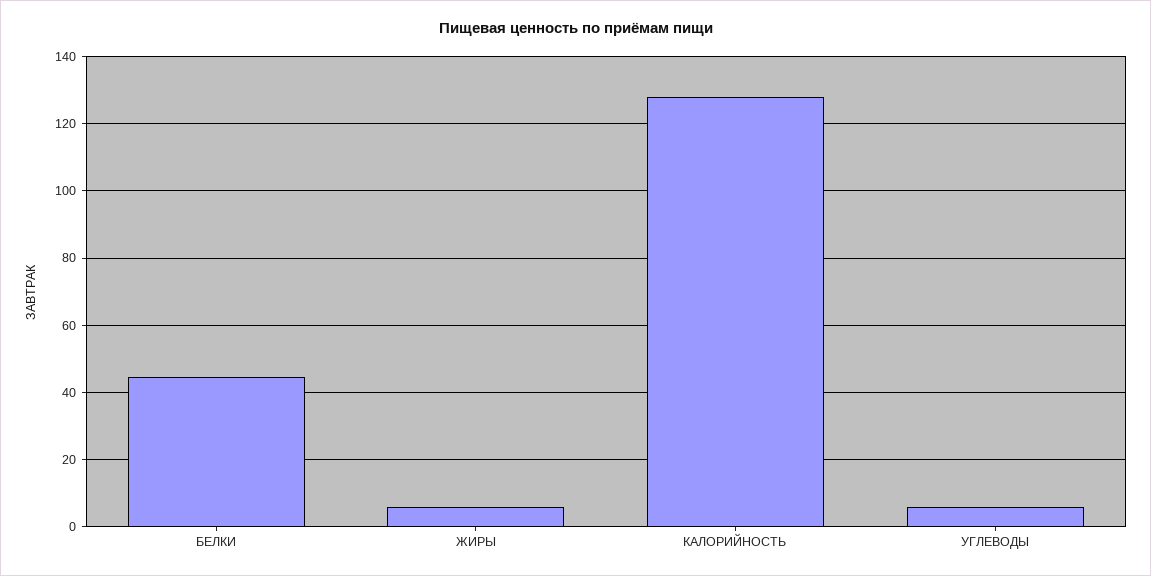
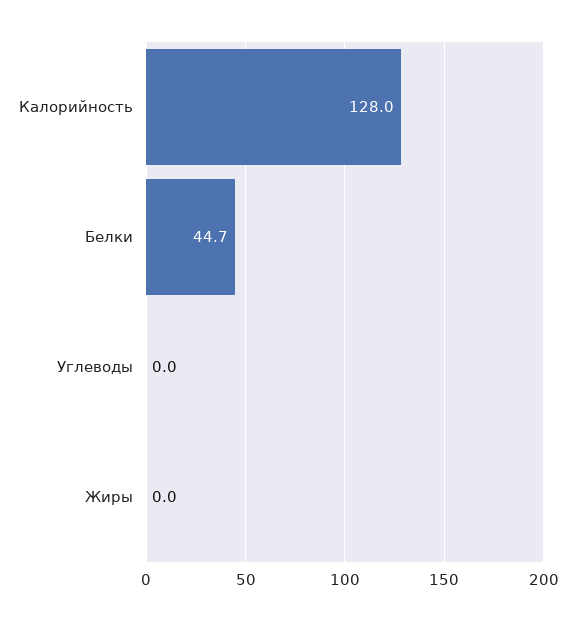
ЖИРЫ: 6 -> 0
УГЛЕВОДЫ: 6 -> 0

